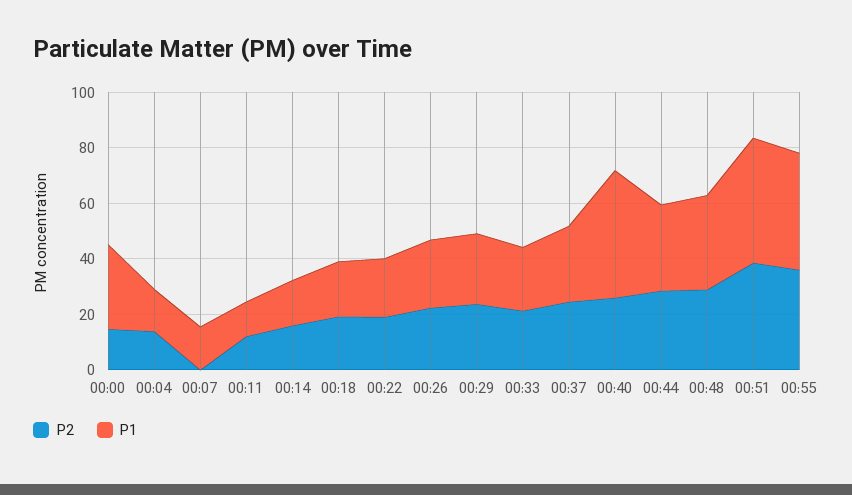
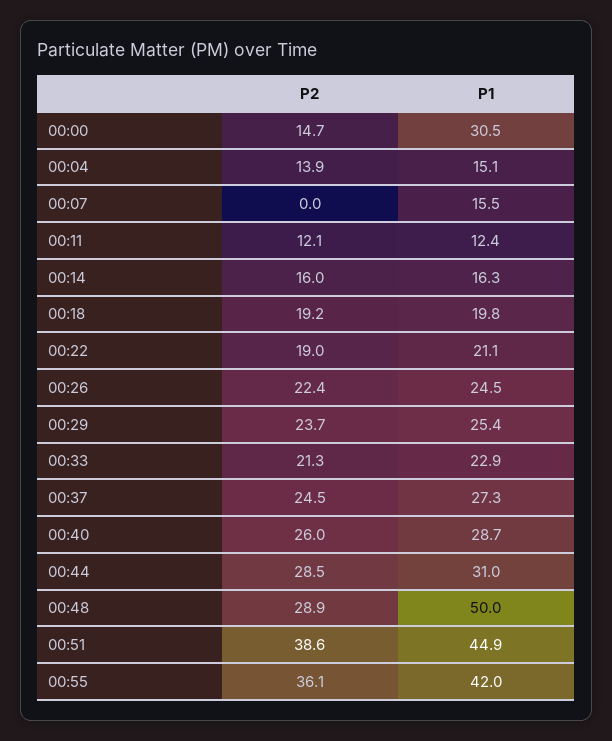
P1, 00:40: 45 -> 28.7
P1, 00:48: 35 -> 50

